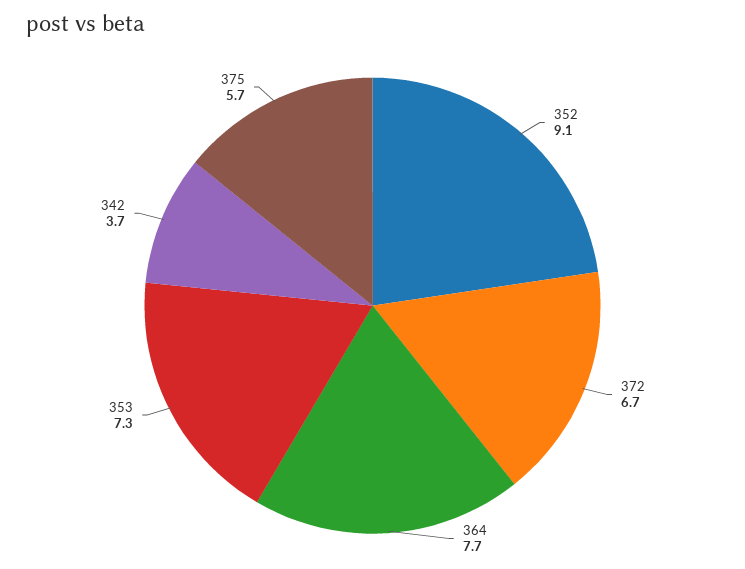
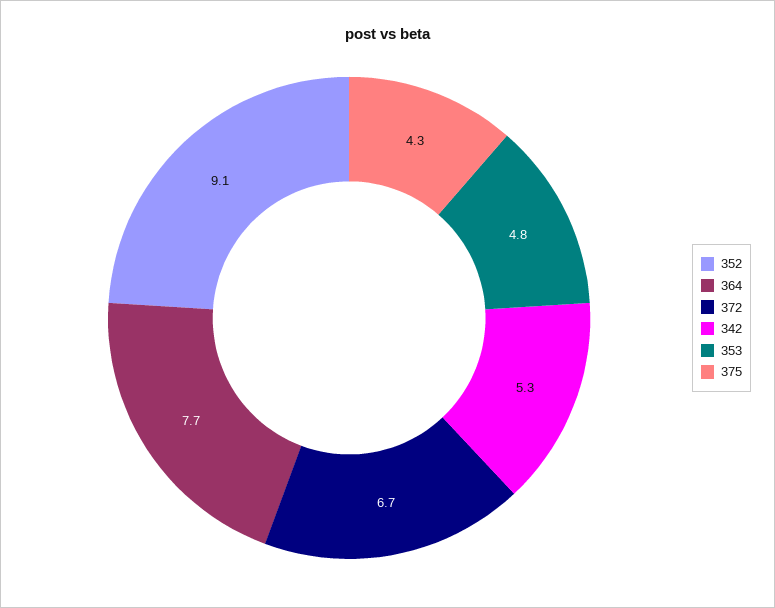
353: 7.3 -> 4.8
342: 3.7 -> 5.3
375: 5.7 -> 4.3

